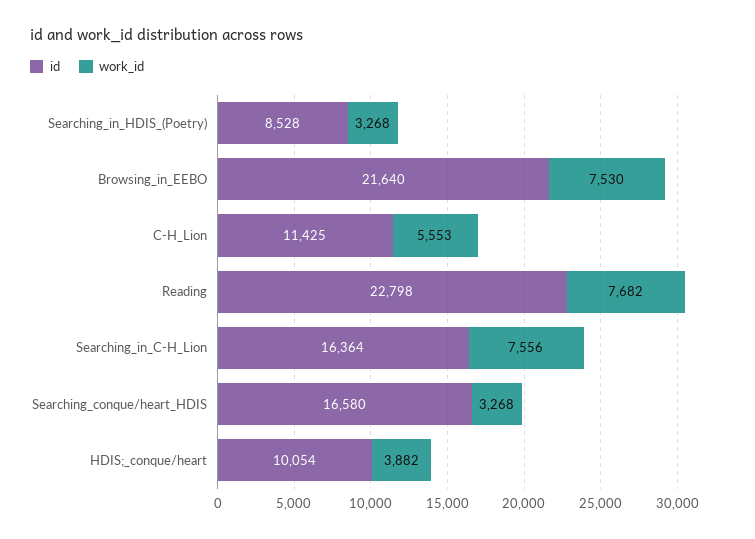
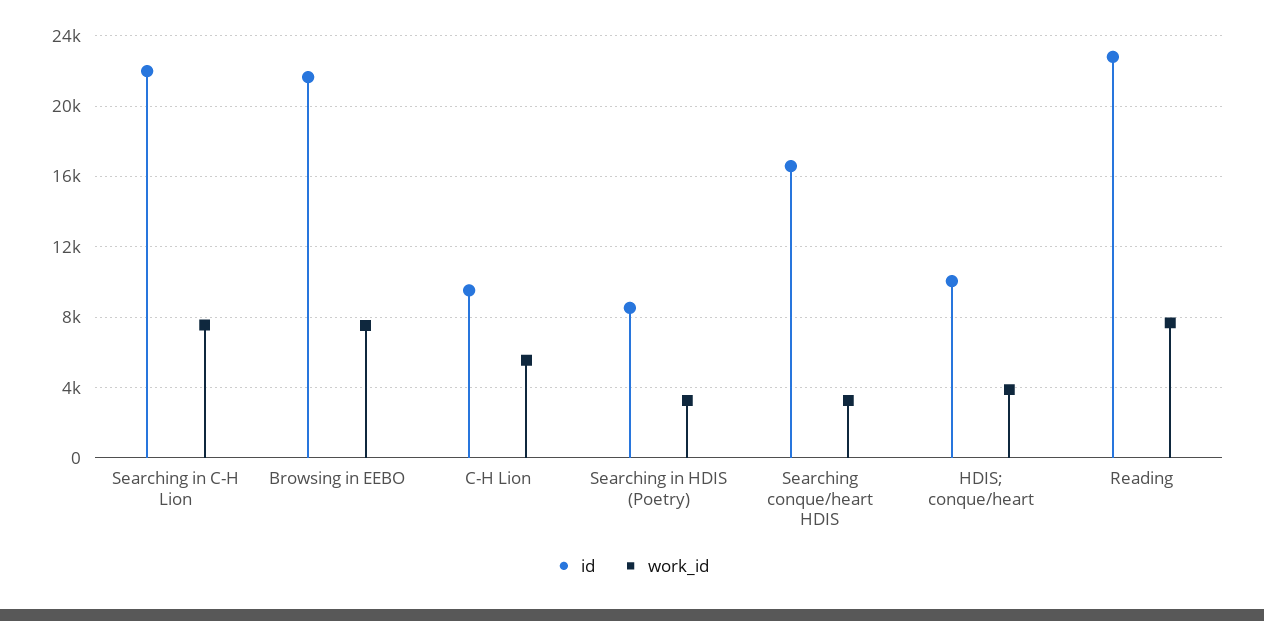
id, C-H_Lion: 11425 -> 9500
id, Searching_in_C-H_Lion: 16364 -> 22000

